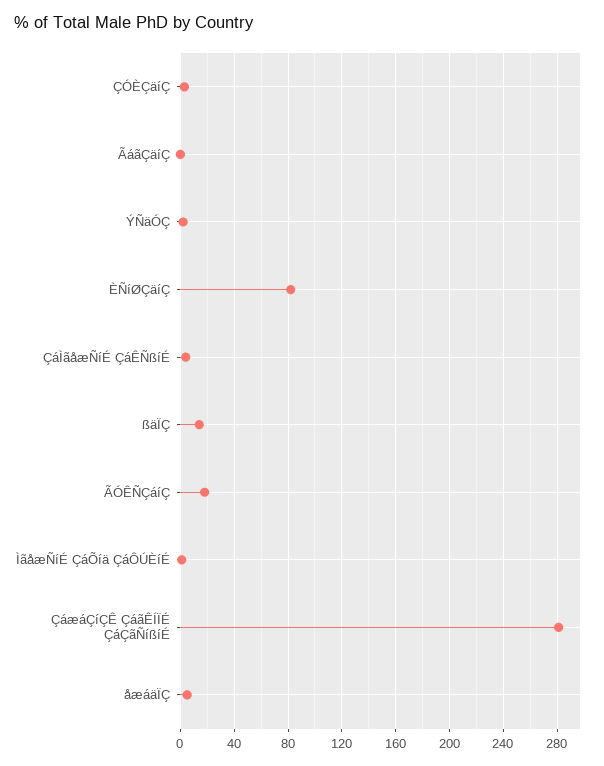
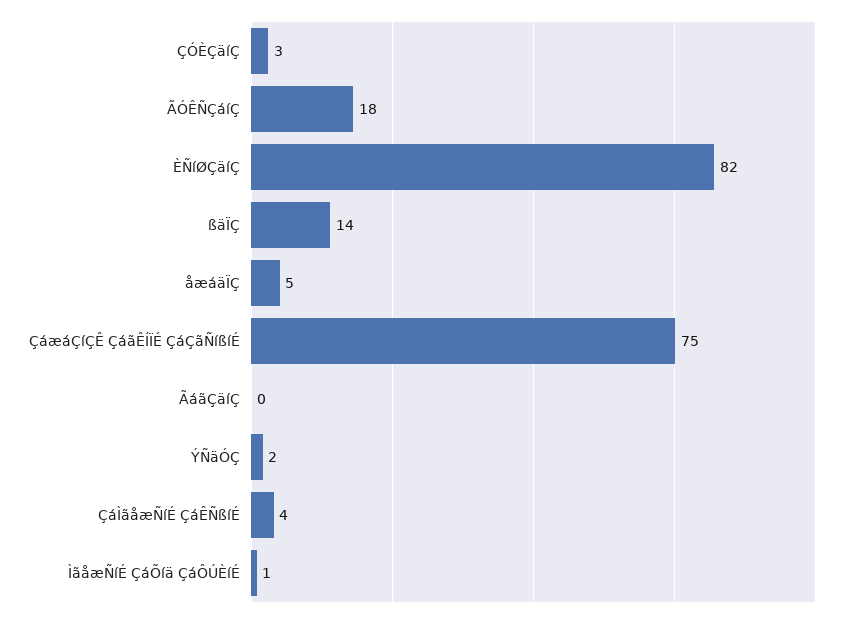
ÇáæáÇíÇÊ ÇáãÊÍÏÉ ÇáÇãÑíßíÉ: 280 -> 75

